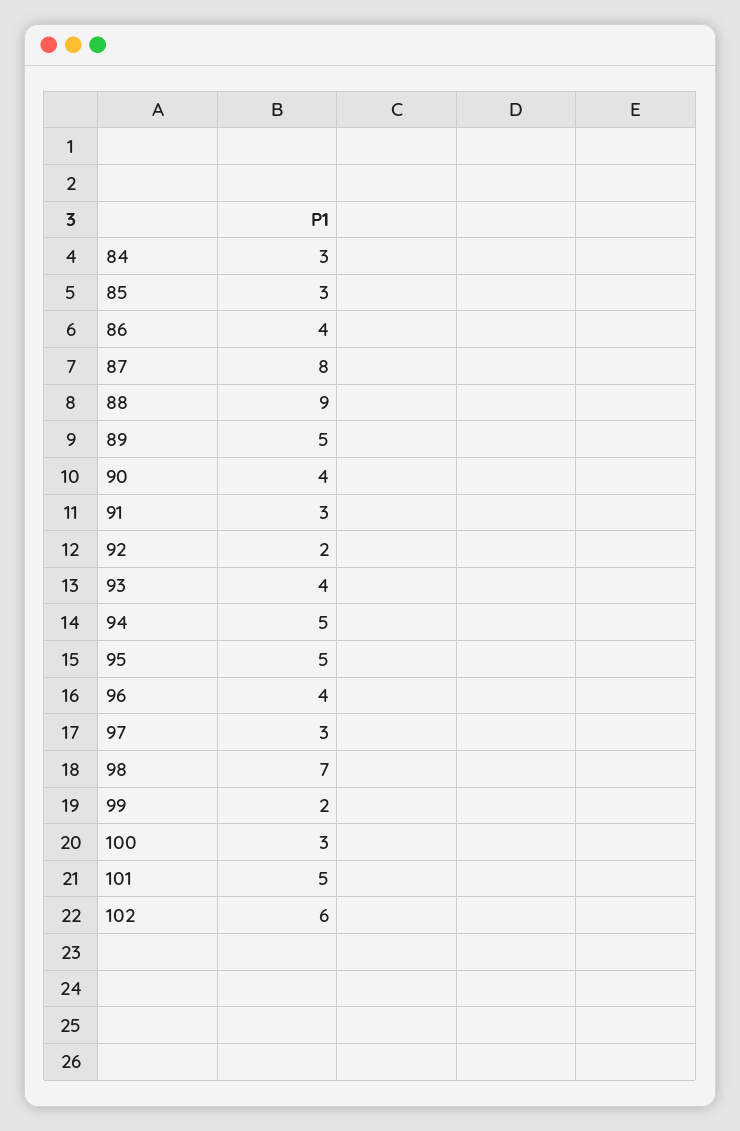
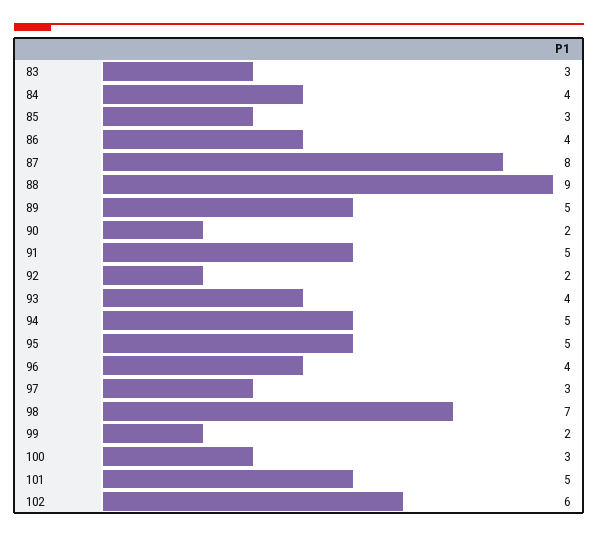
84: 3 -> 4
90: 4 -> 2
91: 3 -> 5
83: none -> 3

